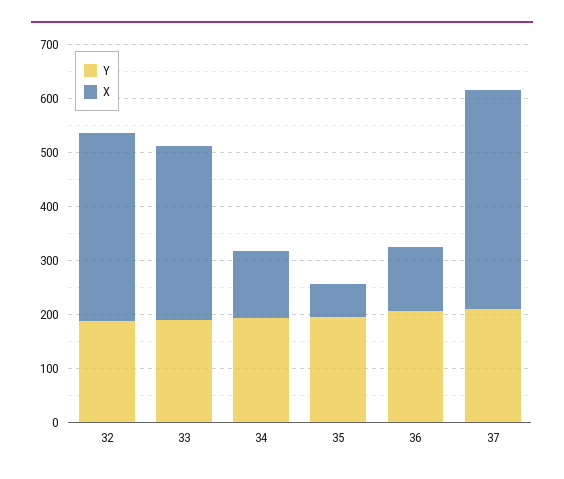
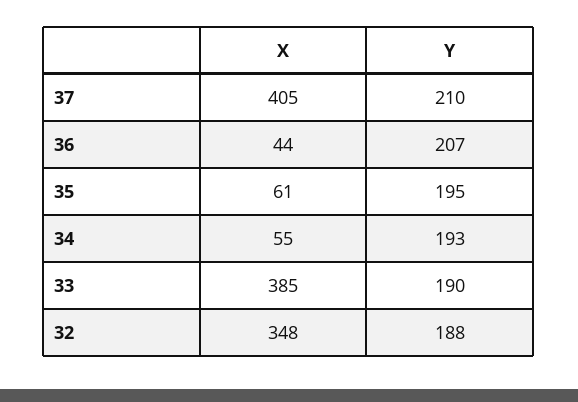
X, 33: 320 -> 385
X, 34: 120 -> 55
X, 36: 120 -> 44

